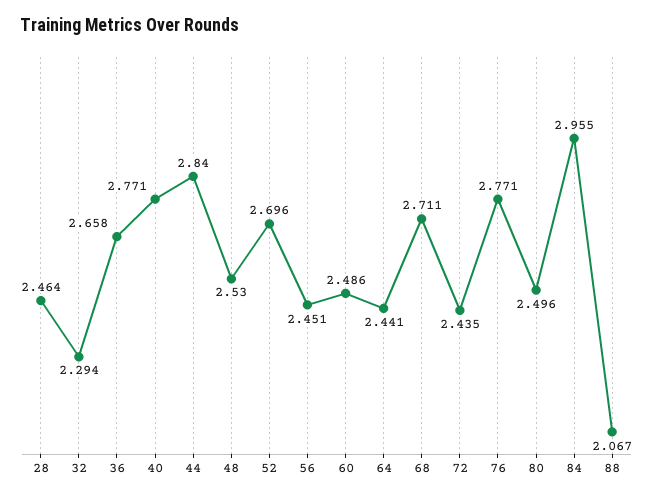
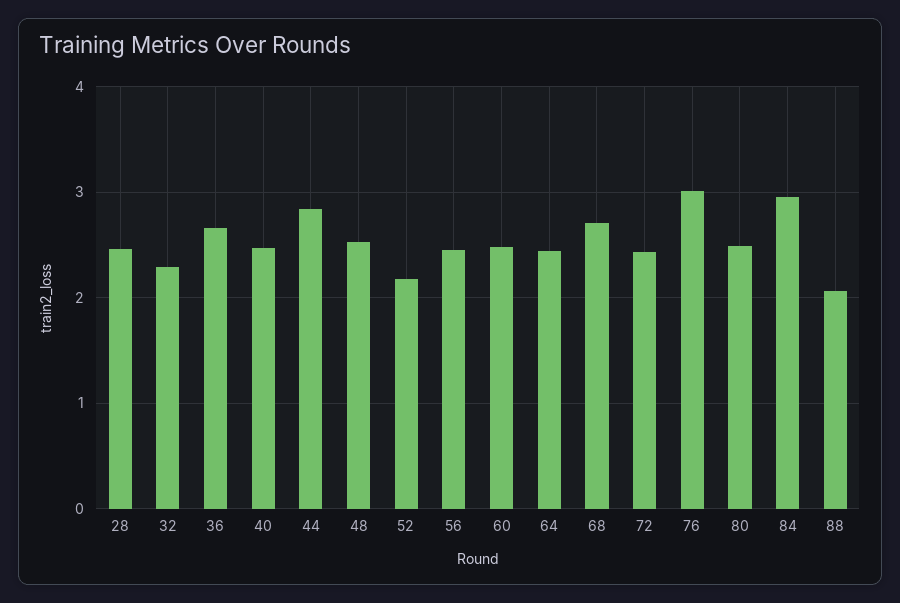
40: 2.771 -> 2.5
52: 2.696 -> 2.2
76: 2.771 -> 3

